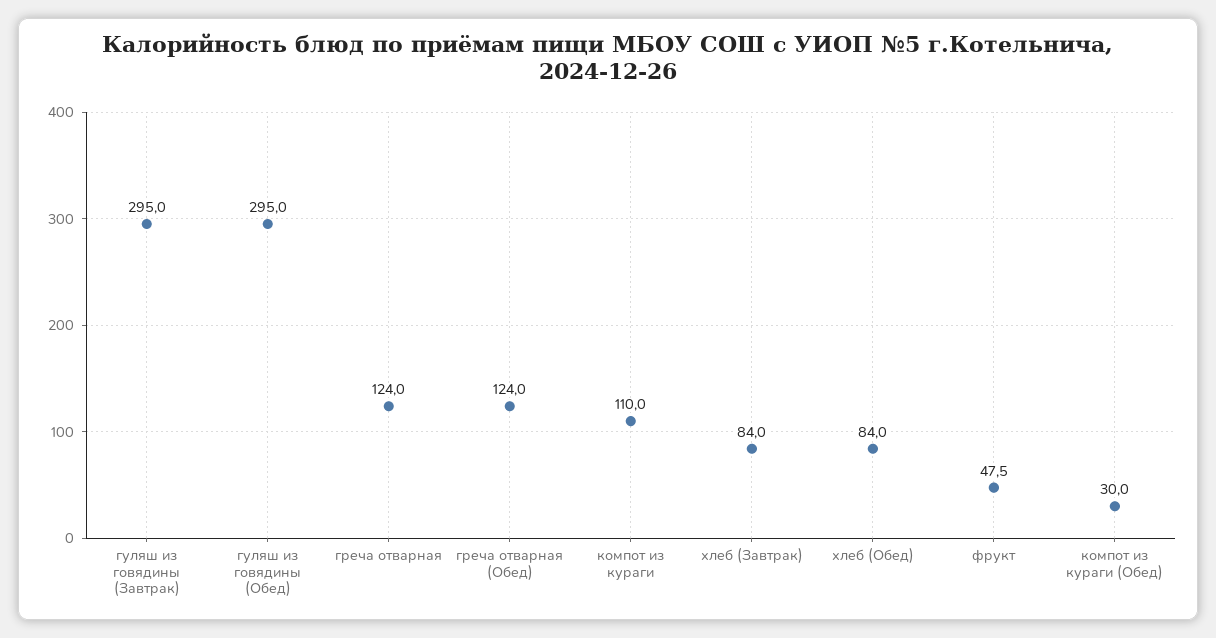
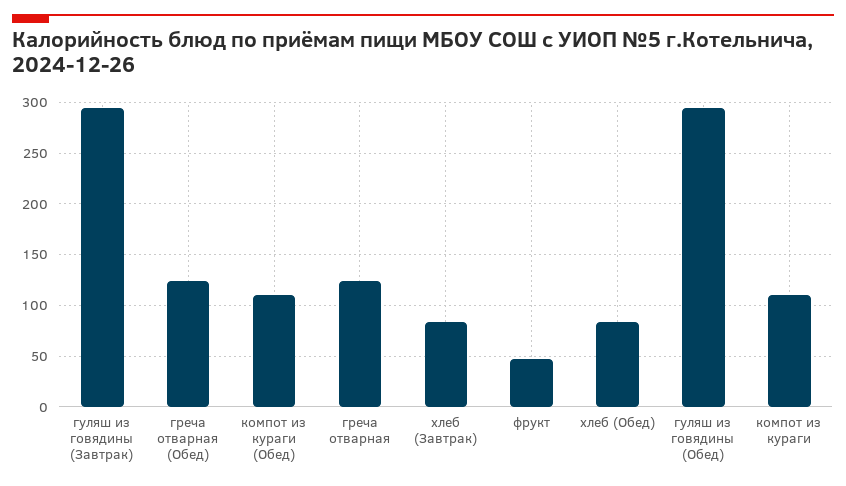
компот из кураги (Обед): 30 -> 110

